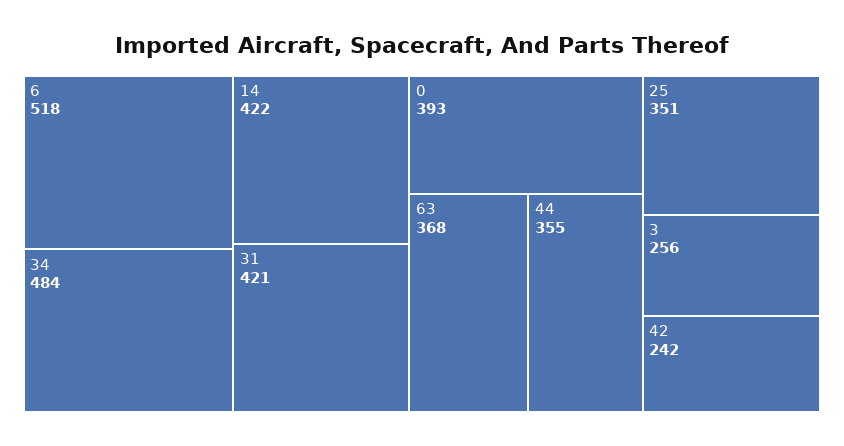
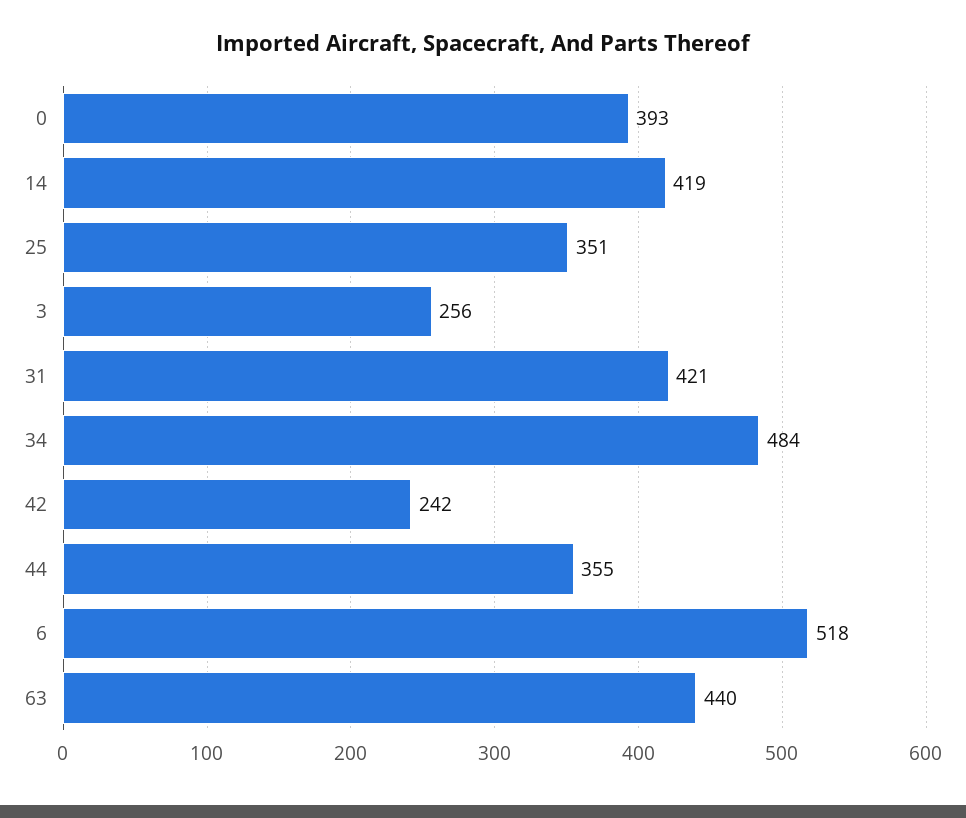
14: 422 -> 419
63: 368 -> 440

